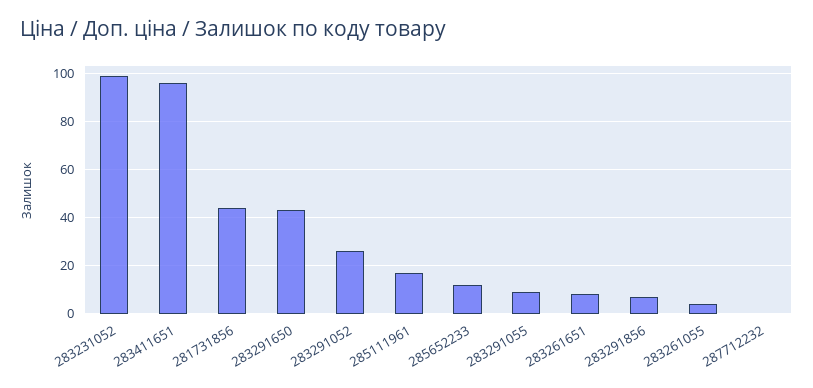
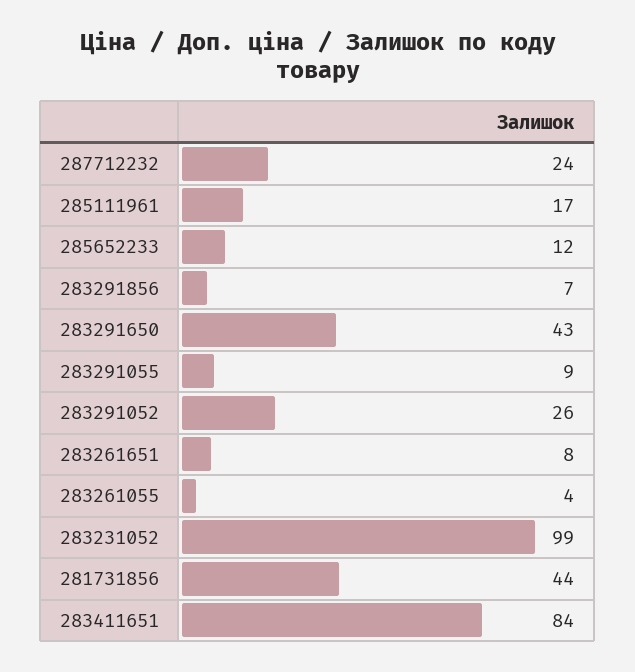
283411651: 95 -> 84
287712232: 0 -> 24

